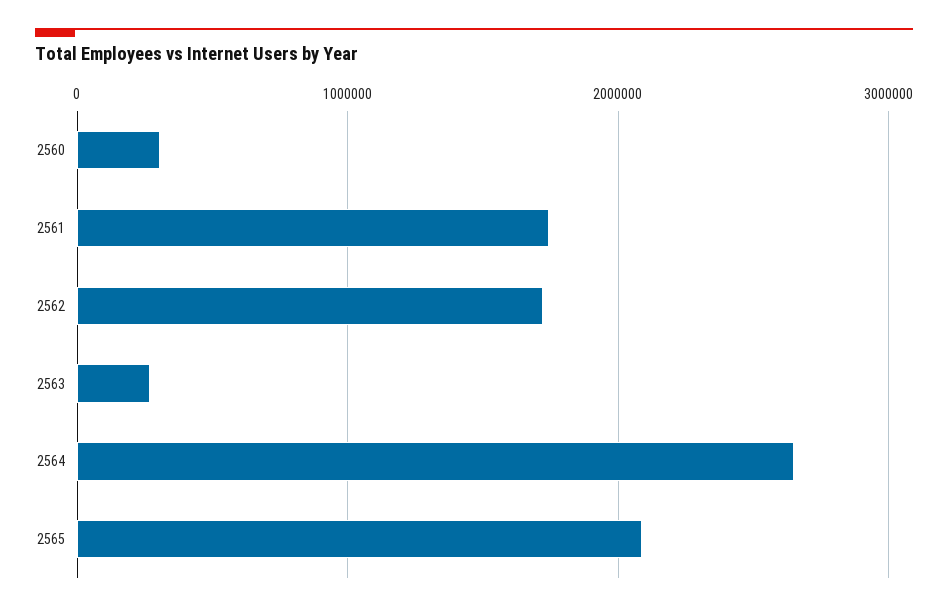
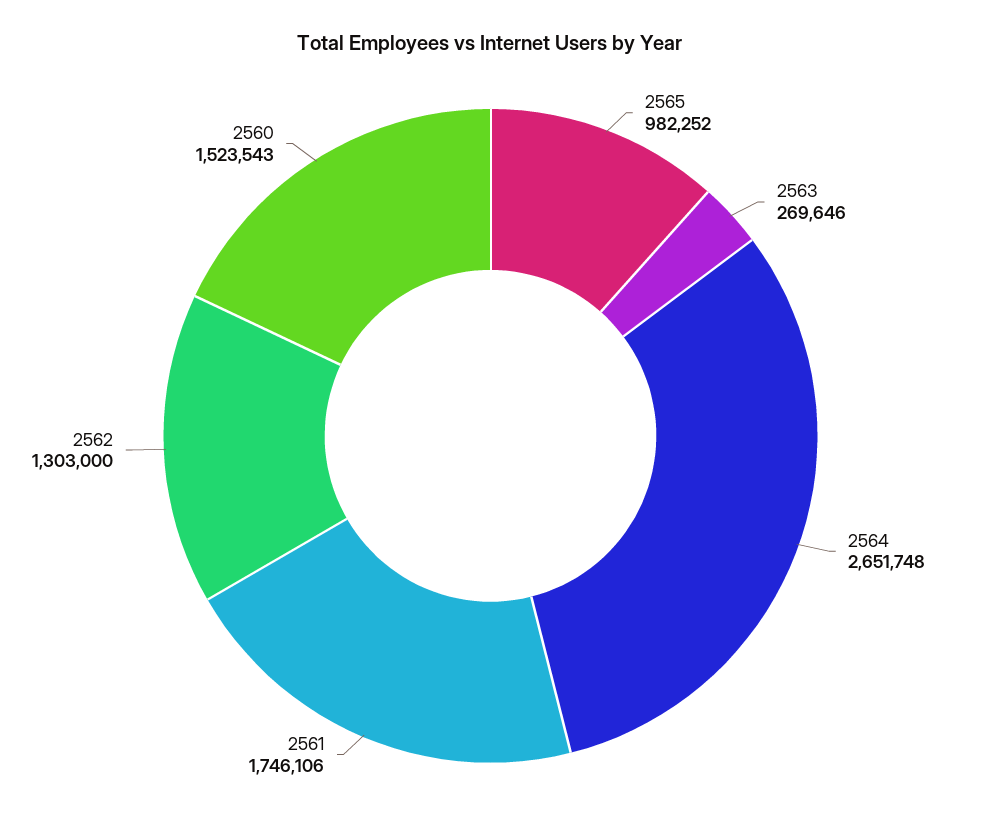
2560: 300000 -> 1523543
2562: 1700000 -> 1303000
2565: 2100000 -> 982252

